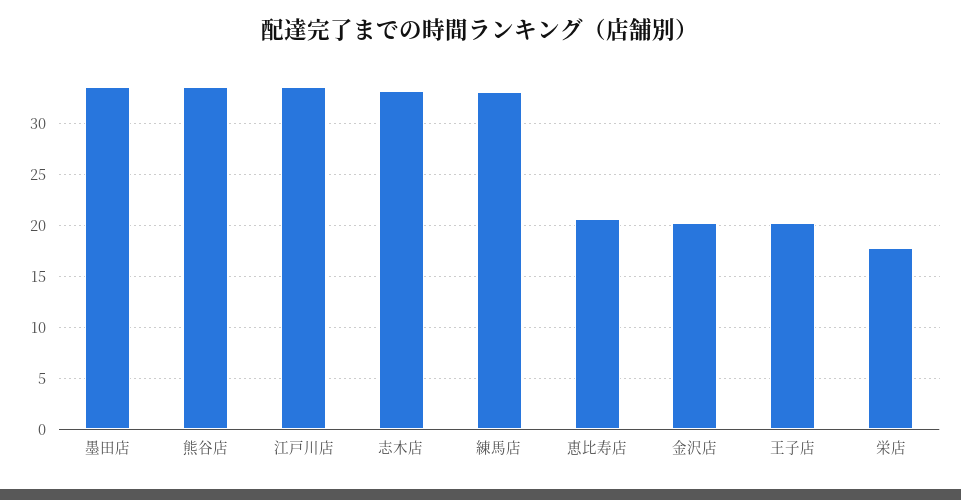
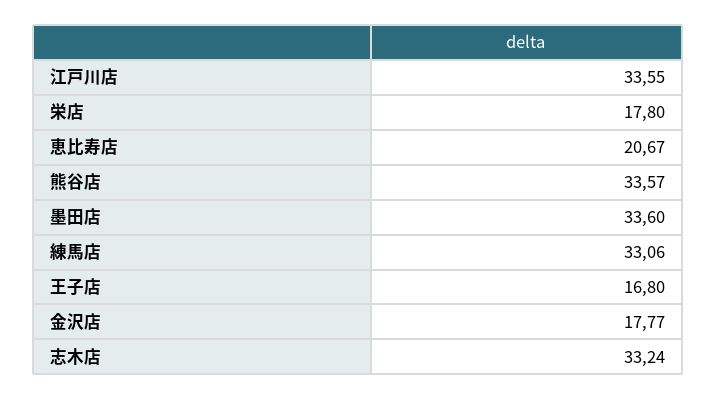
金沢店: 20 -> 17.77
王子店: 20 -> 16.8

